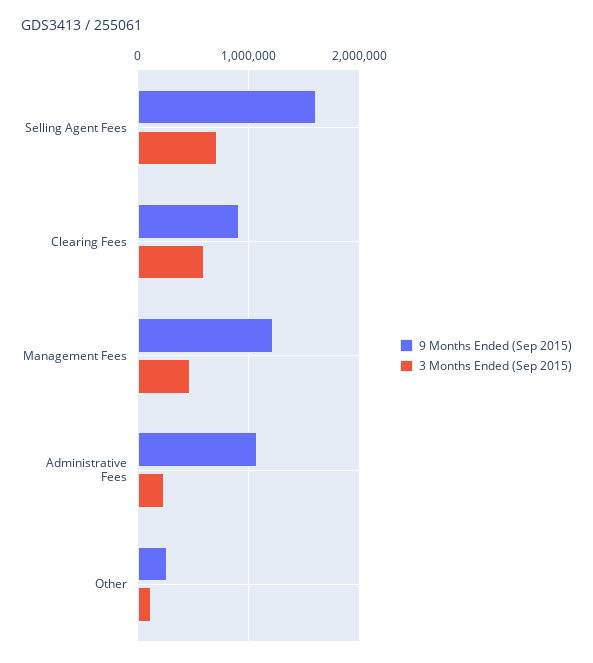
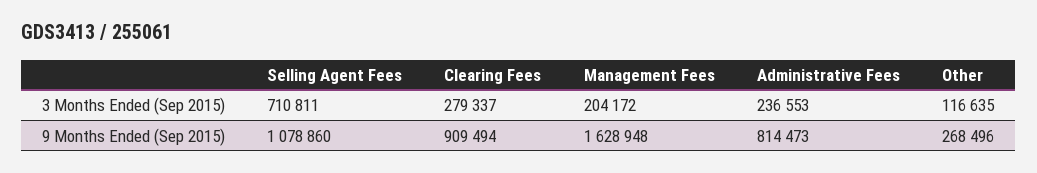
9 Months Ended (Sep 2015), Selling Agent Fees: 1600000 -> 1078860
3 Months Ended (Sep 2015), Clearing Fees: 600000 -> 279337
9 Months Ended (Sep 2015), Management Fees: 1200000 -> 1628948
3 Months Ended (Sep 2015), Management Fees: 500000 -> 204172
9 Months Ended (Sep 2015), Administrative Fees: 1100000 -> 814473

